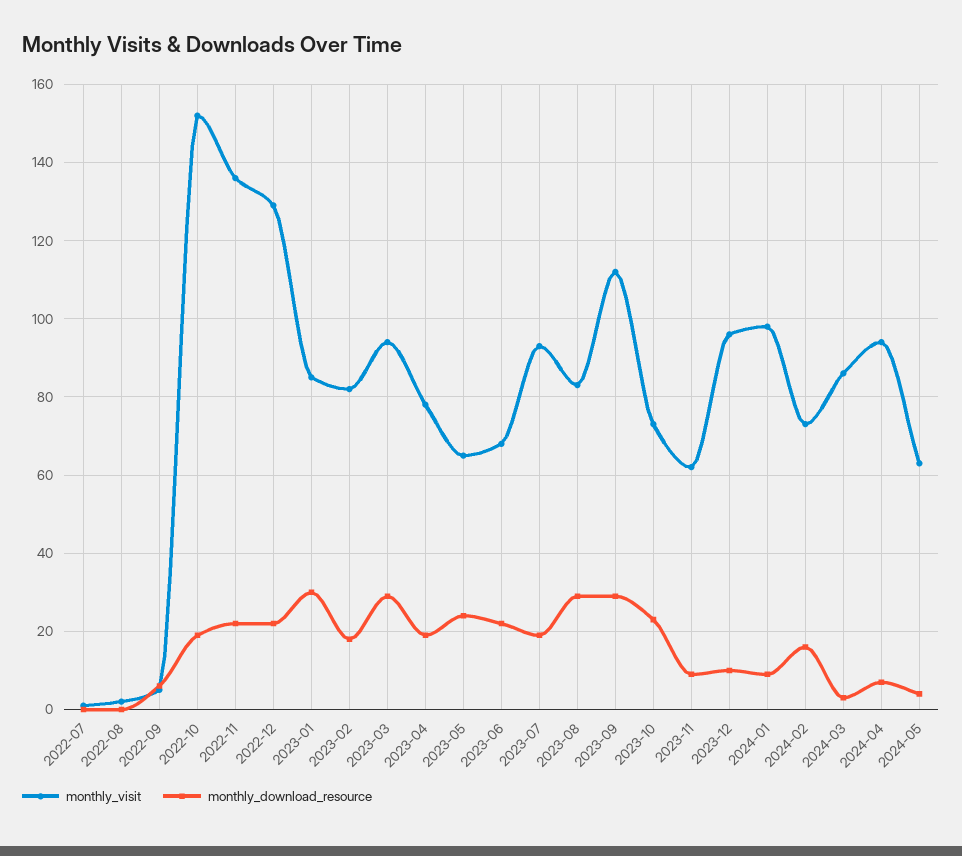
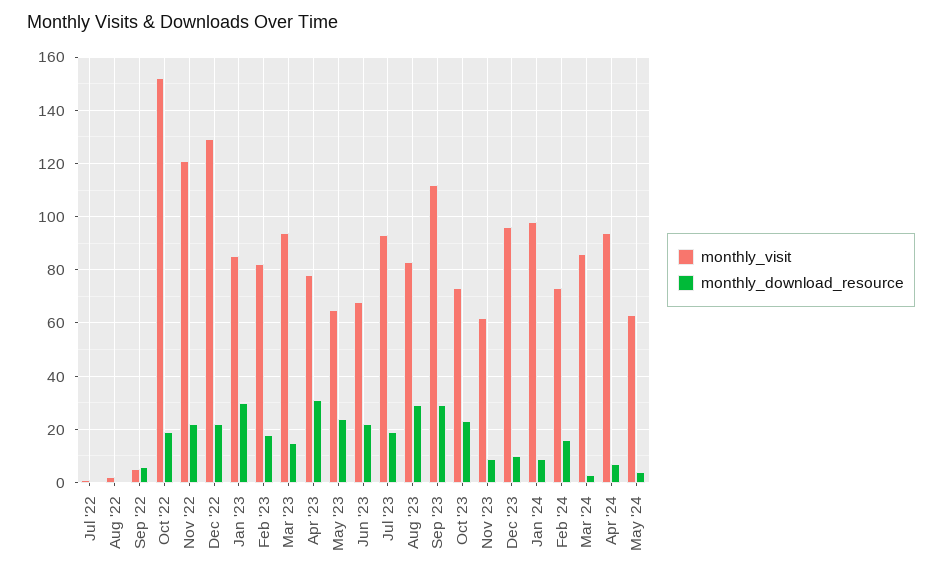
monthly_visit, 2022-11: 135 -> 120
monthly_download_resource, 2023-03: 30 -> 15
monthly_download_resource, 2023-04: 20 -> 30

